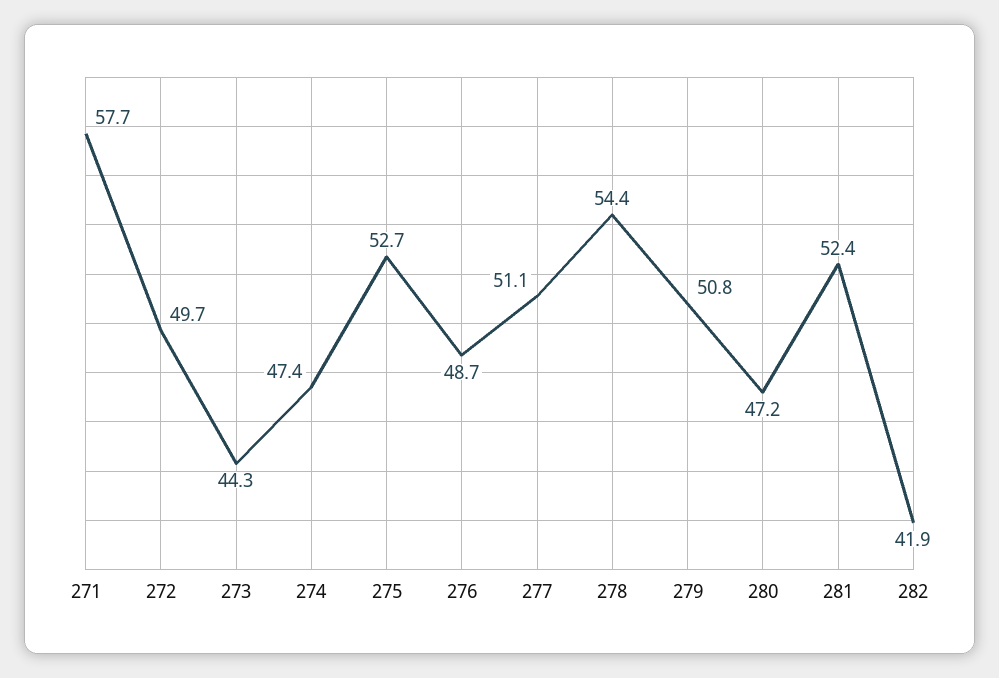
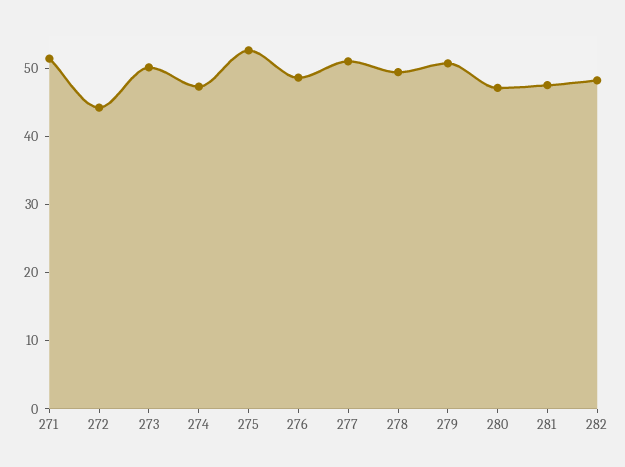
271: 57.7 -> 52
272: 49.7 -> 44
273: 44.3 -> 50
278: 54.4 -> 50
281: 52.4 -> 48
282: 41.9 -> 48

